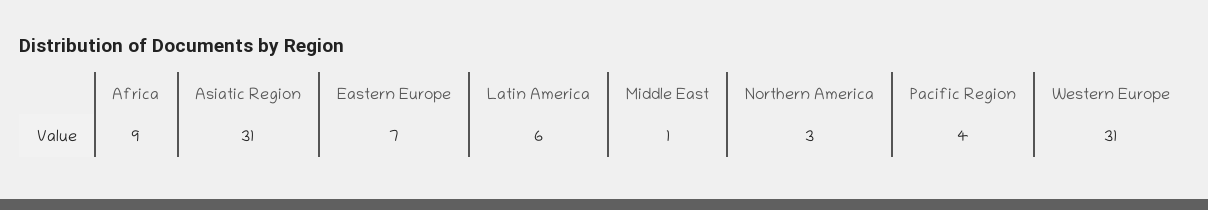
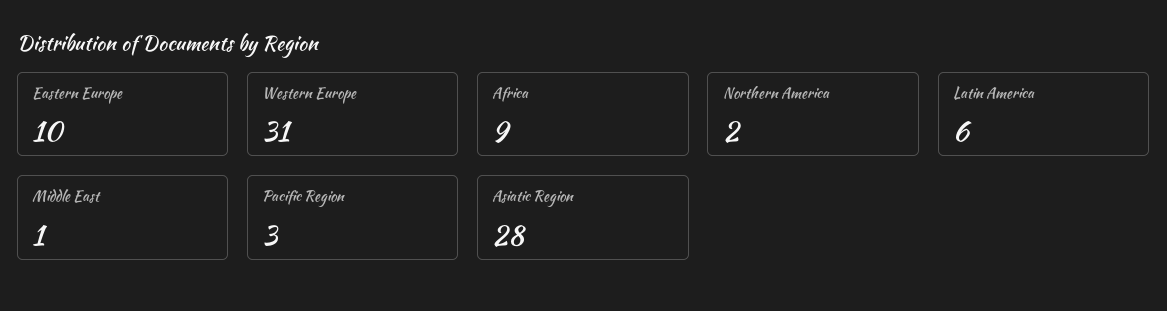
Asiatic Region: 31 -> 28
Eastern Europe: 7 -> 10
Northern America: 3 -> 2
Pacific Region: 4 -> 3

